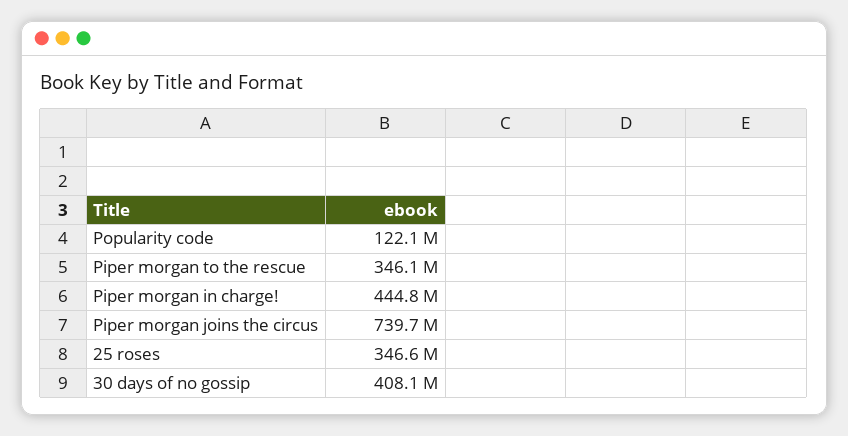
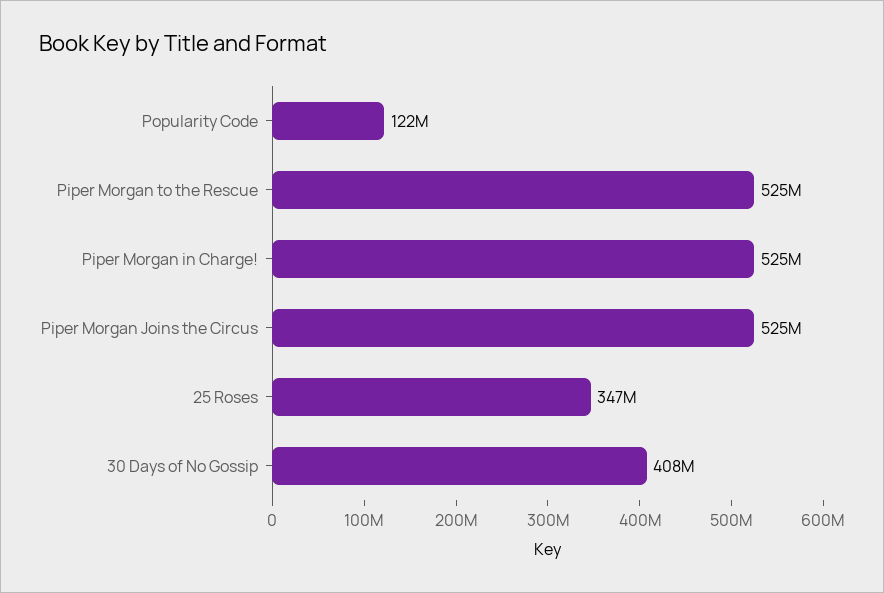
Piper morgan to the rescue: 346100000 -> 525000000
Piper morgan in charge!: 444800000 -> 525000000
Piper morgan joins the circus: 739700000 -> 525000000

